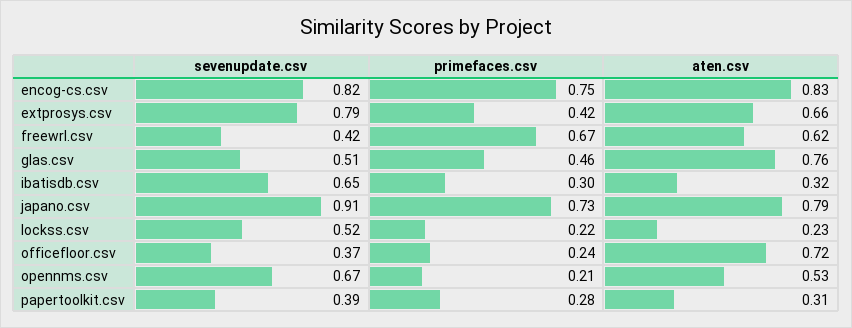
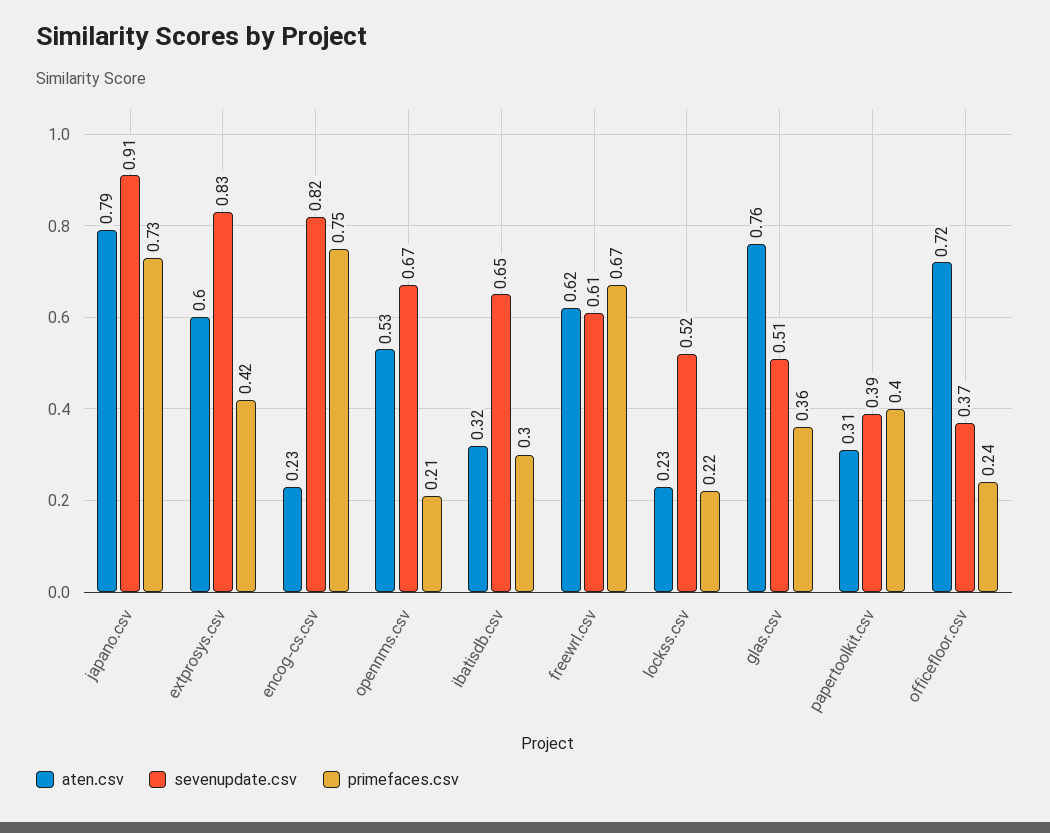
aten.csv, encog-cs.csv: 0.83 -> 0.23
sevenupdate.csv, extprosys.csv: 0.79 -> 0.83
aten.csv, extprosys.csv: 0.66 -> 0.6
sevenupdate.csv, freewrl.csv: 0.42 -> 0.61
primefaces.csv, glas.csv: 0.46 -> 0.36
primefaces.csv, papertoolkit.csv: 0.28 -> 0.4

